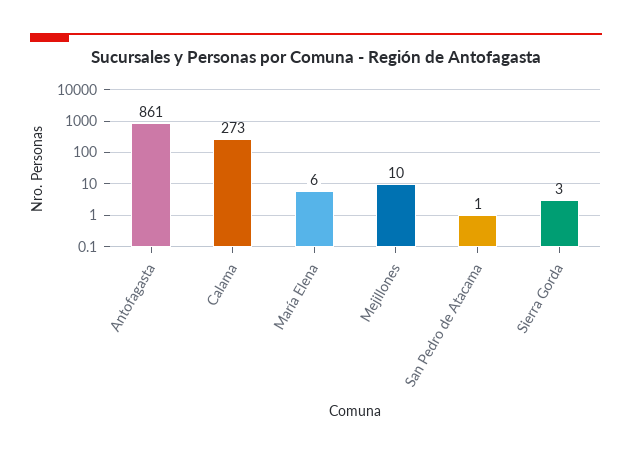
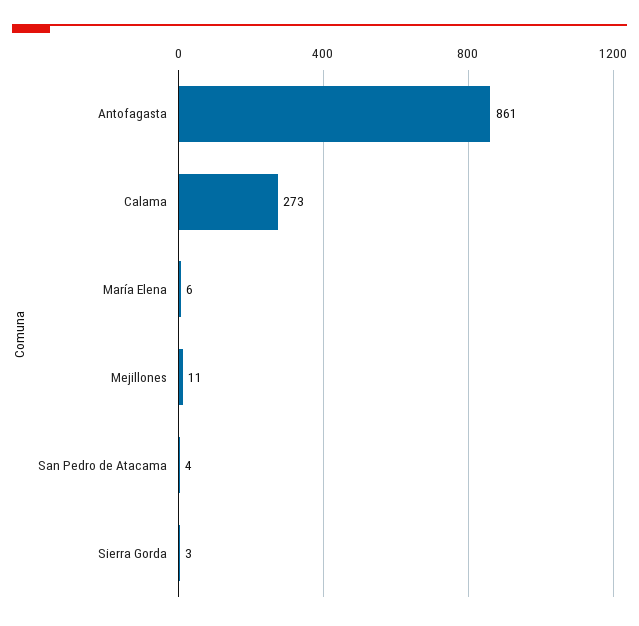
Mejillones: 10 -> 11
San Pedro de Atacama: 1 -> 4

